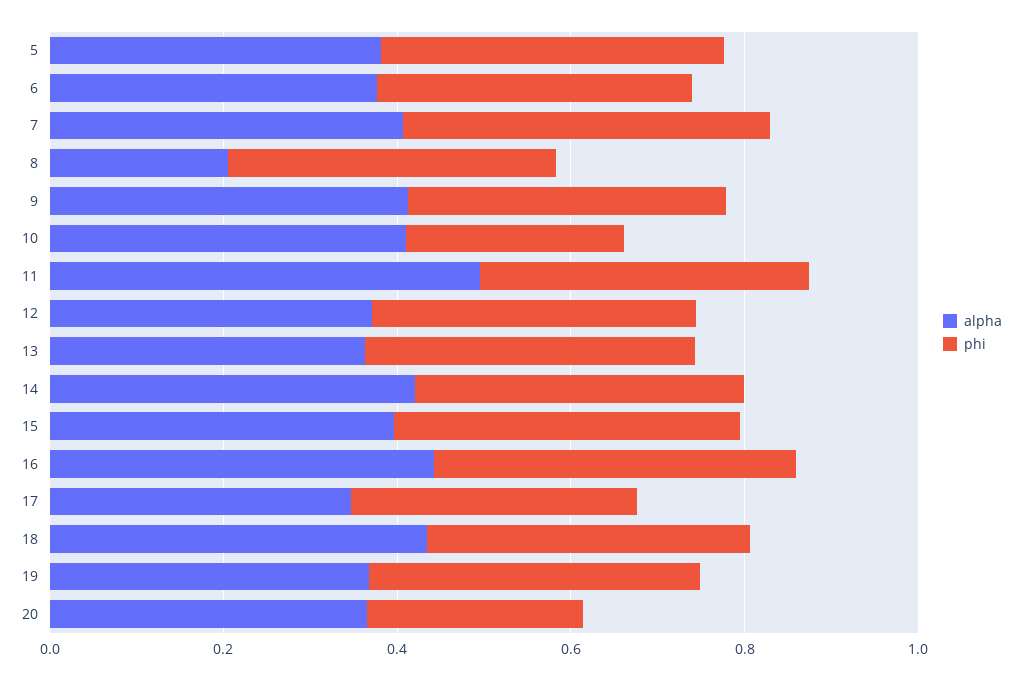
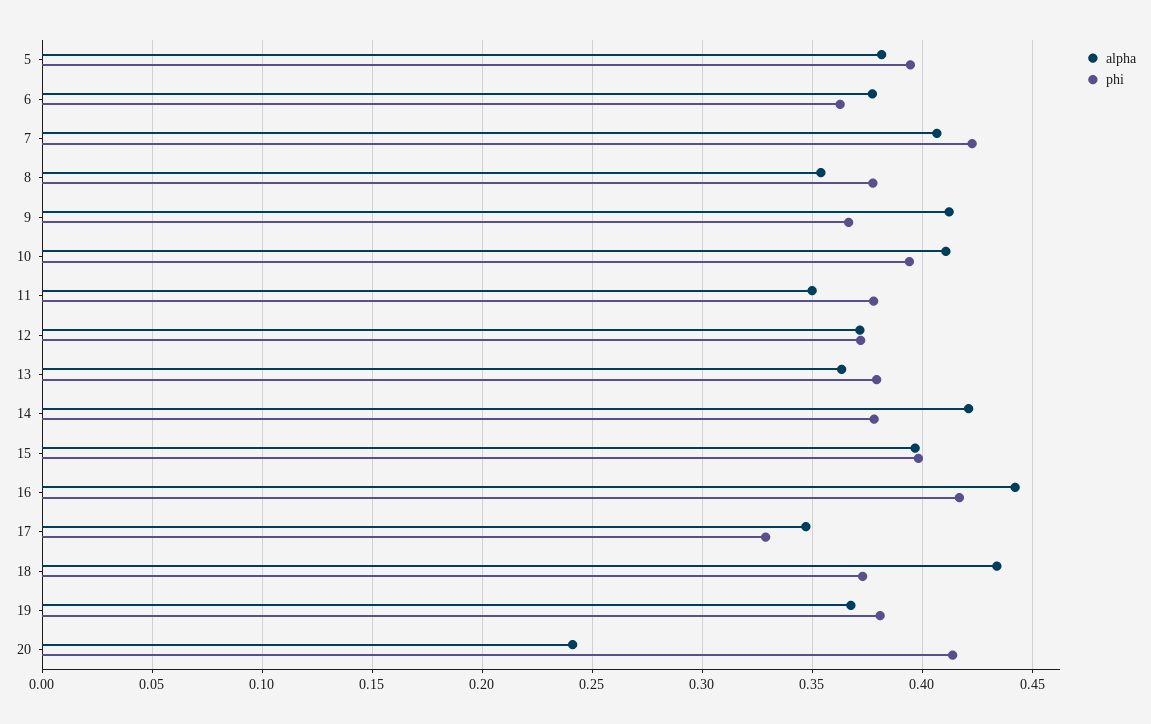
alpha, 8: 0.2 -> 0.355
phi, 10: 0.25 -> 0.395
alpha, 11: 0.5 -> 0.35
alpha, 20: 0.35 -> 0.24
phi, 20: 0.25 -> 0.415

